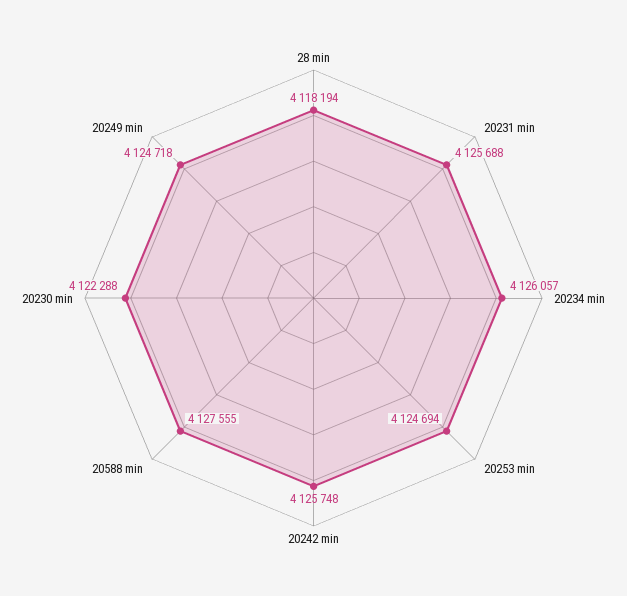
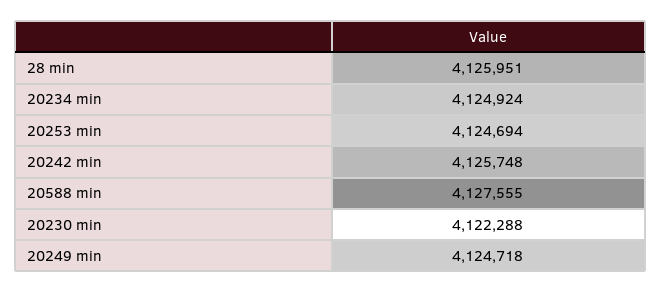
28 min: 4118194 -> 4125951
20231 min: 4125688 -> none
20234 min: 4126057 -> 4124924

